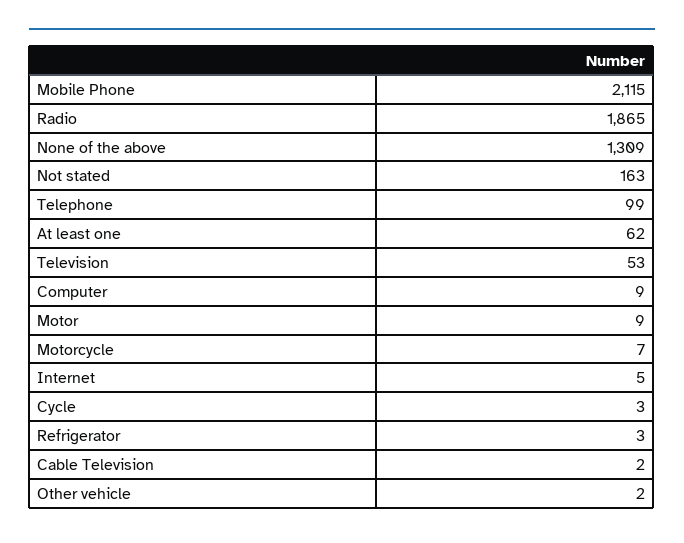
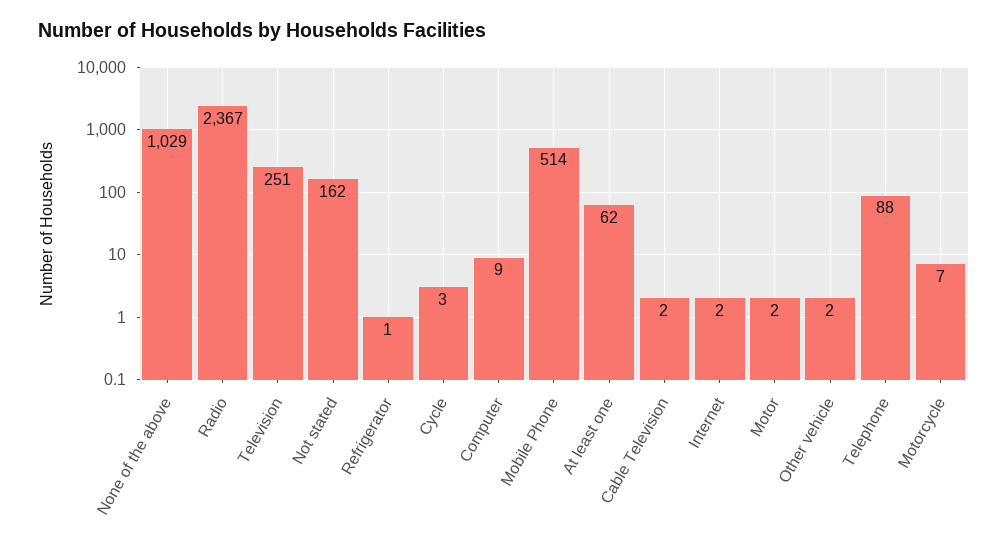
Mobile Phone: 2115 -> 514
Radio: 1865 -> 2367
None of the above: 1309 -> 1029
Not stated: 163 -> 162
Telephone: 99 -> 88
Television: 53 -> 251
Motor: 9 -> 2
Internet: 5 -> 2
Refrigerator: 3 -> 1

